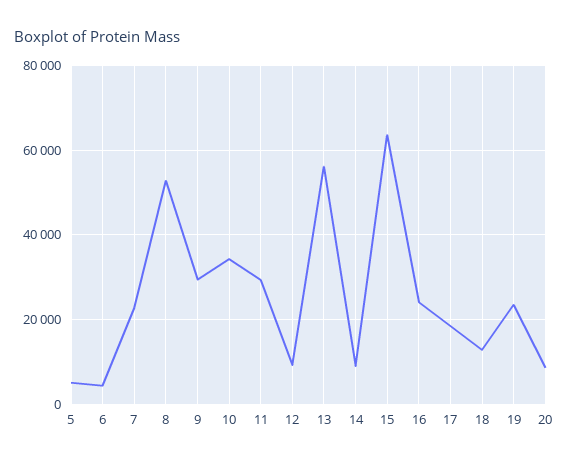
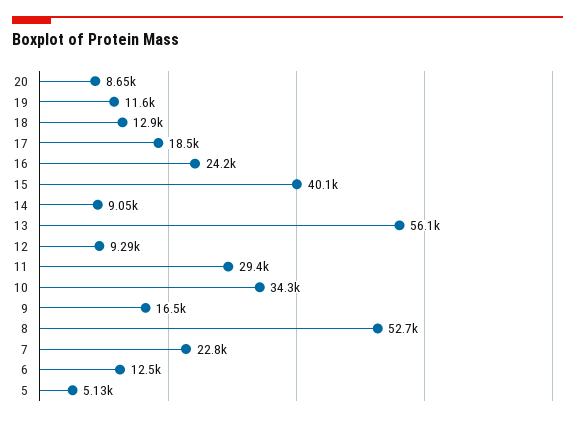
6: 4000 -> 12500
9: 30000 -> 16500
15: 64000 -> 40100
19: 24000 -> 11600

